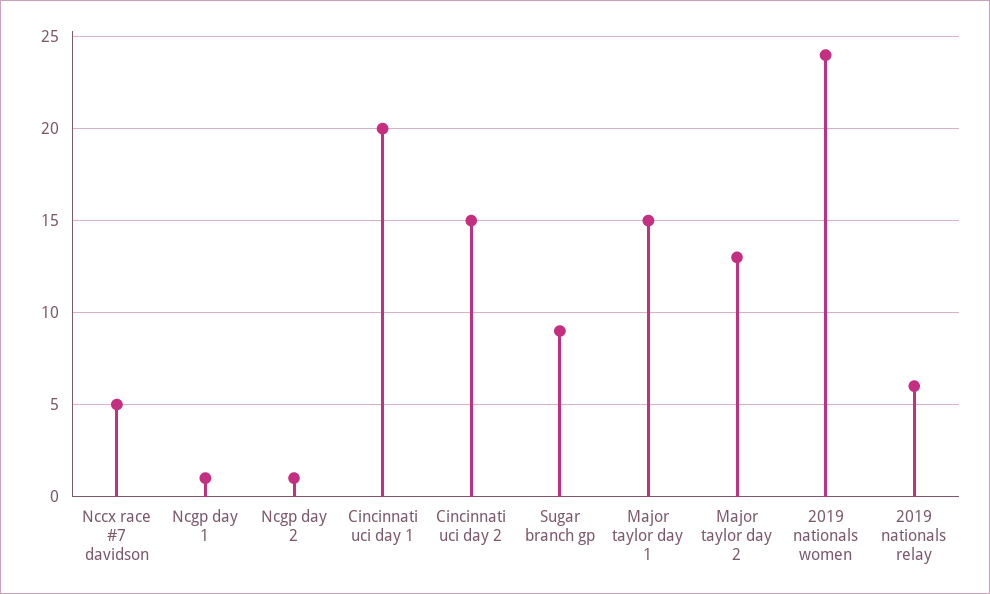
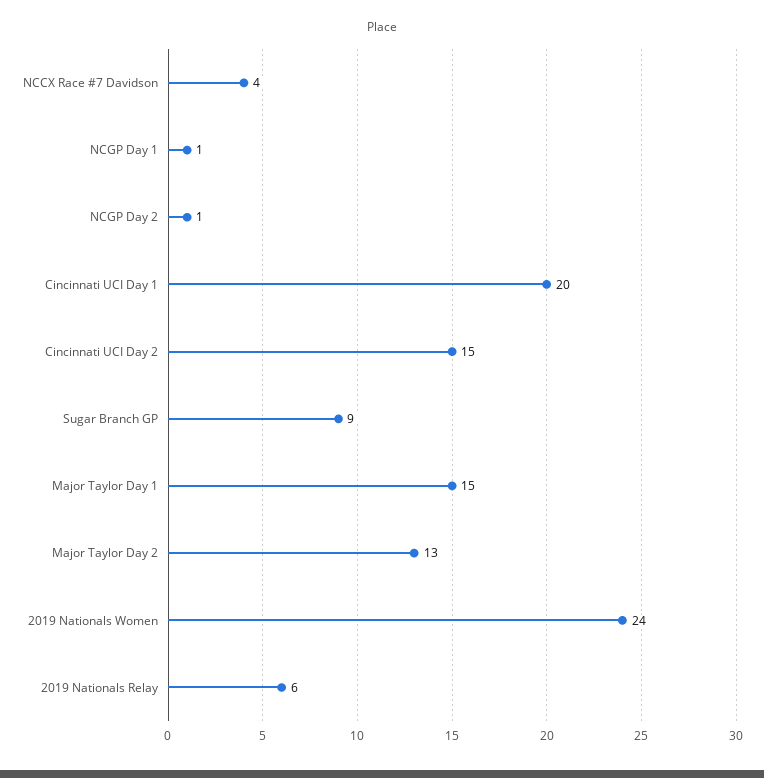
Nccx race #7 davidson: 5 -> 4

